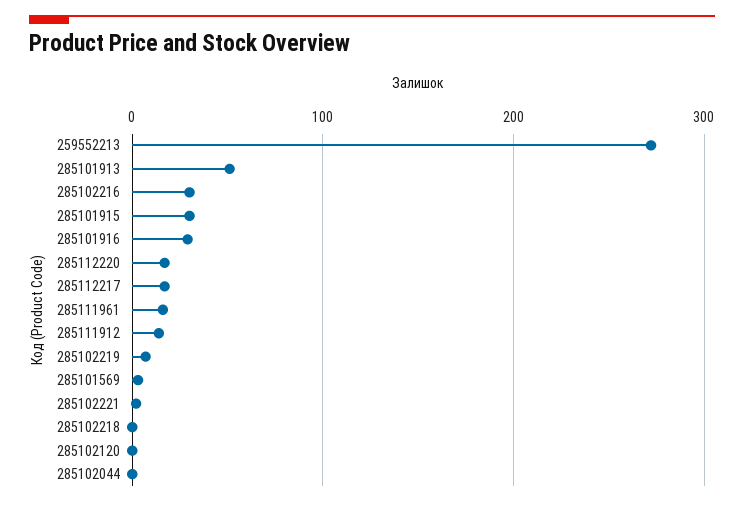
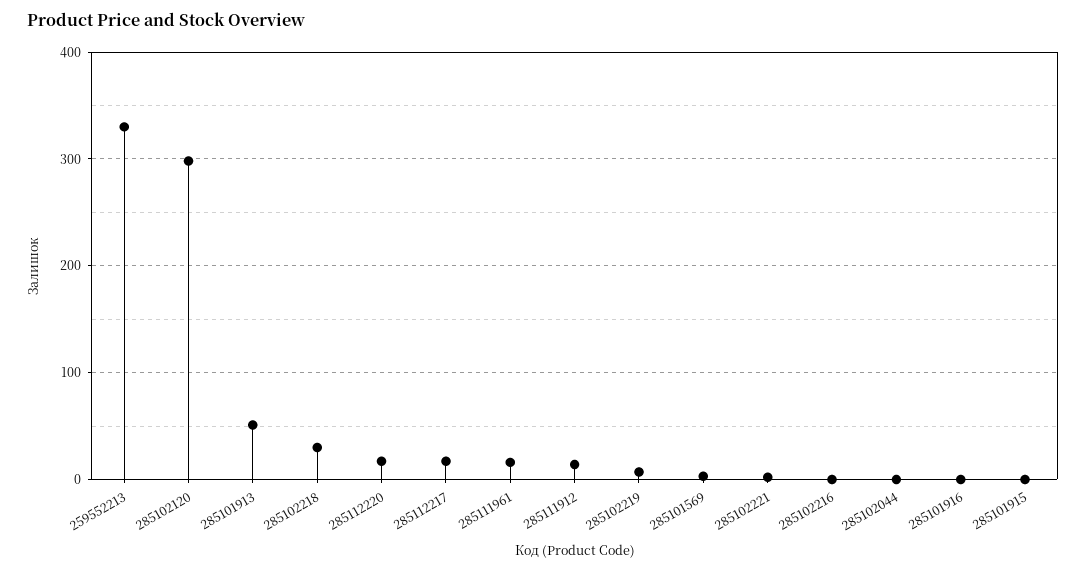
259552213: 270 -> 330
285102216: 30 -> 0
285101915: 30 -> 0
285101916: 30 -> 0
285102218: 0 -> 30
285102120: 0 -> 300

